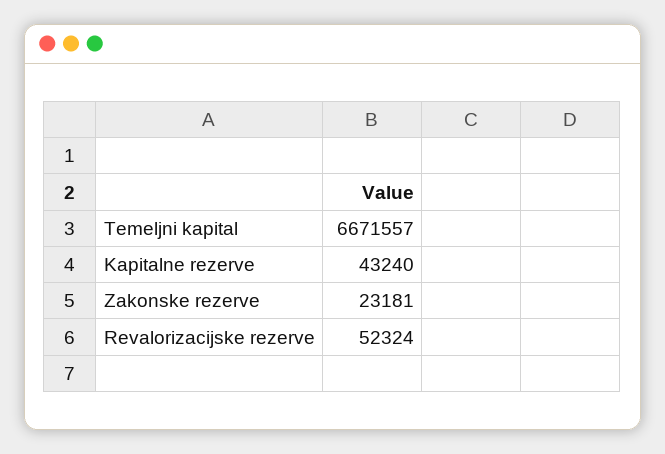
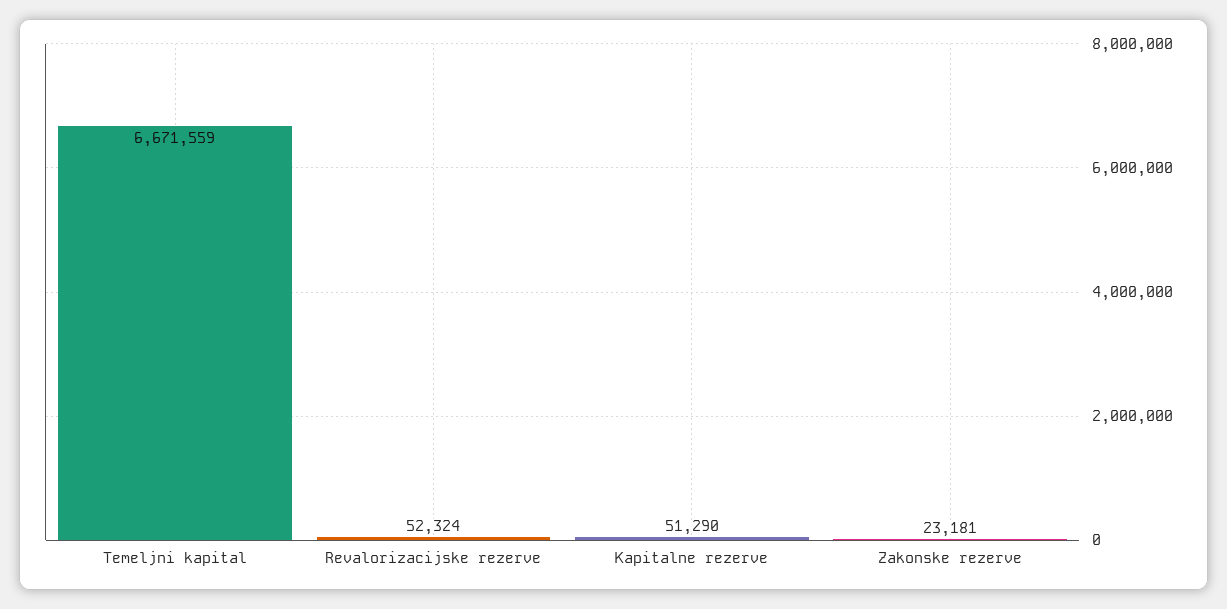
Temeljni kapital: 6671557 -> 6671559
Kapitalne rezerve: 43240 -> 51290

